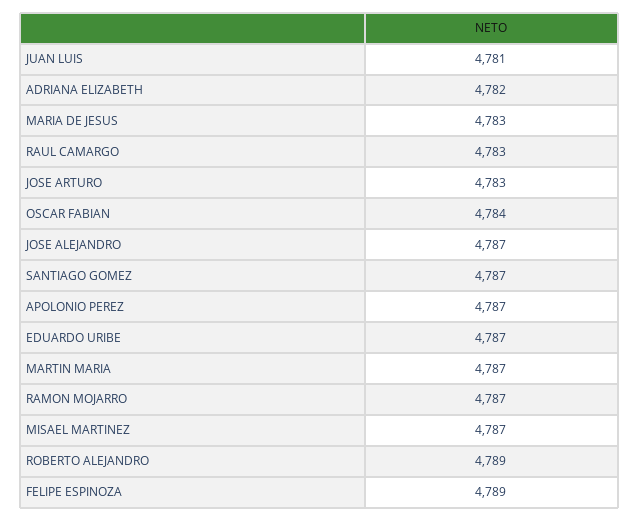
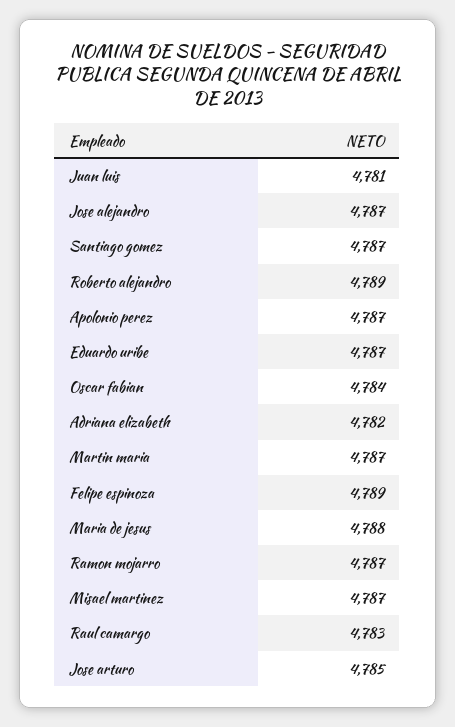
MARIA DE JESUS: 4783 -> 4788
JOSE ARTURO: 4783 -> 4785

